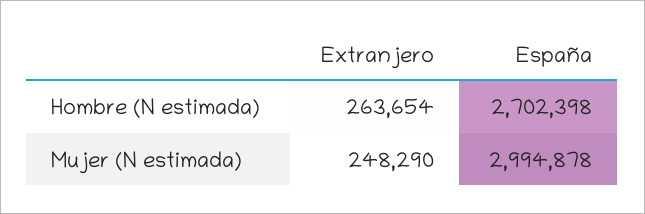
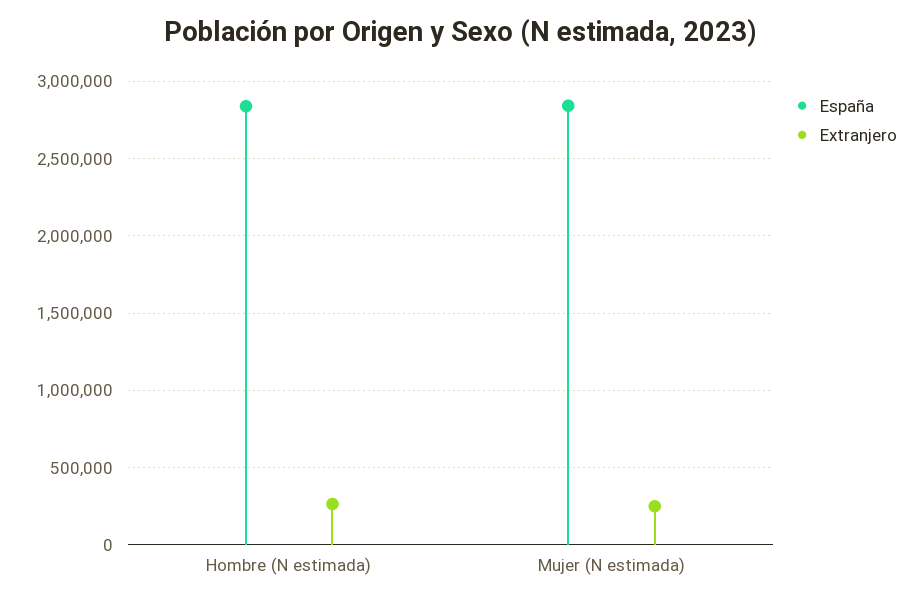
España, Hombre (N estimada): 2702398 -> 2850000
España, Mujer (N estimada): 2994878 -> 2850000

